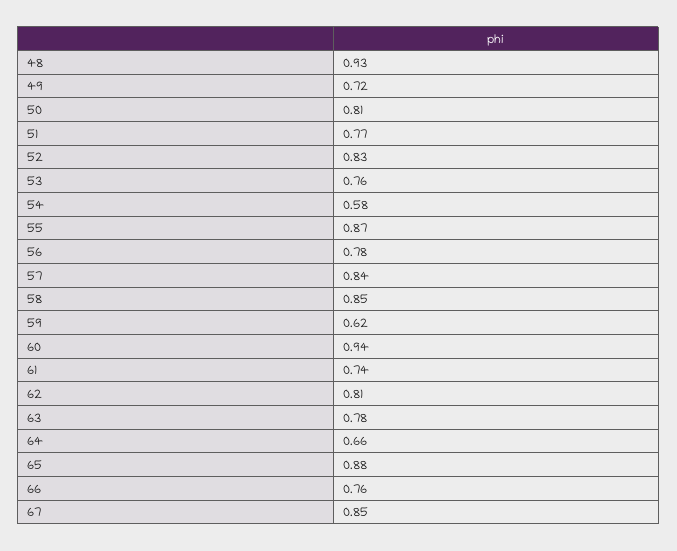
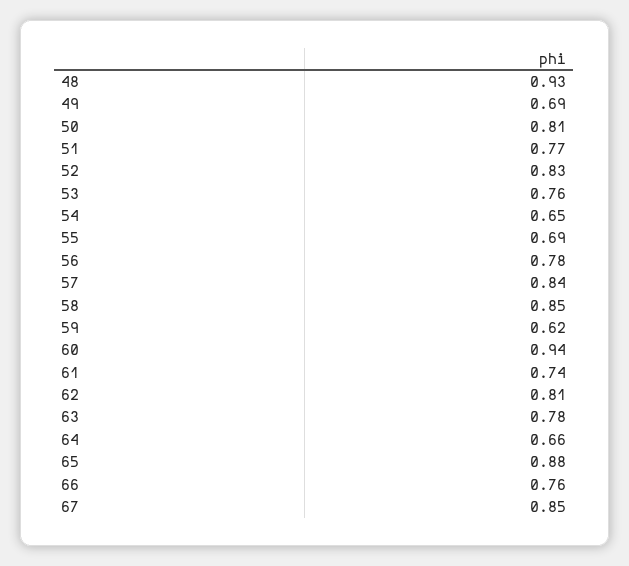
49: 0.72 -> 0.69
54: 0.58 -> 0.65
55: 0.87 -> 0.69

